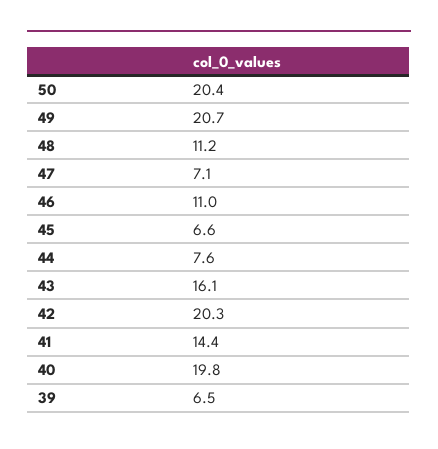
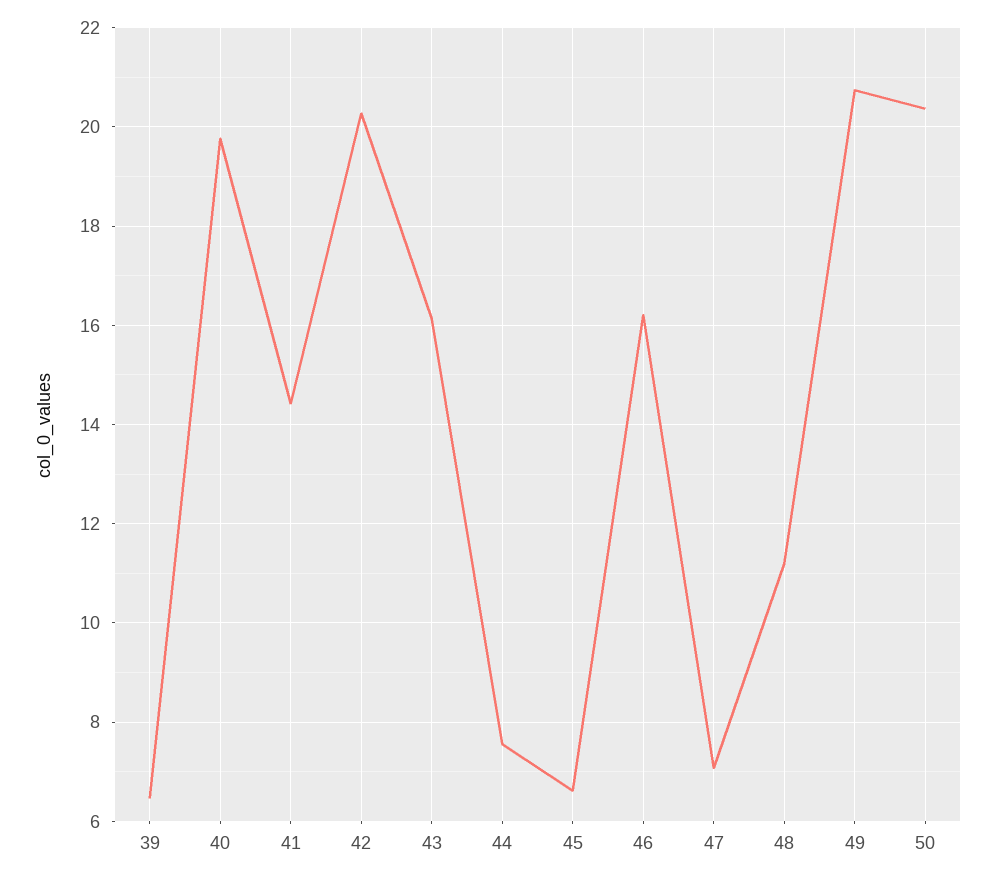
46: 11 -> 16.2

